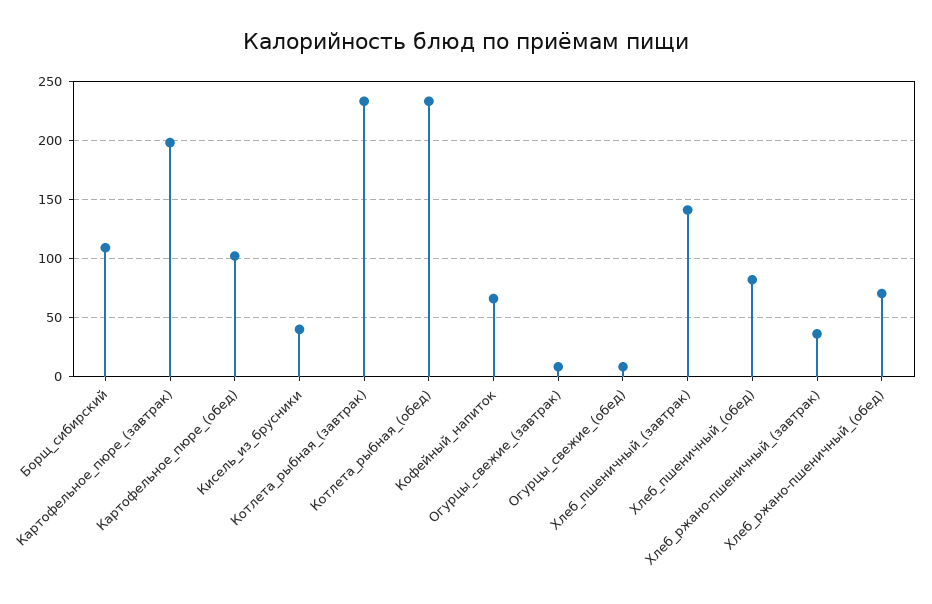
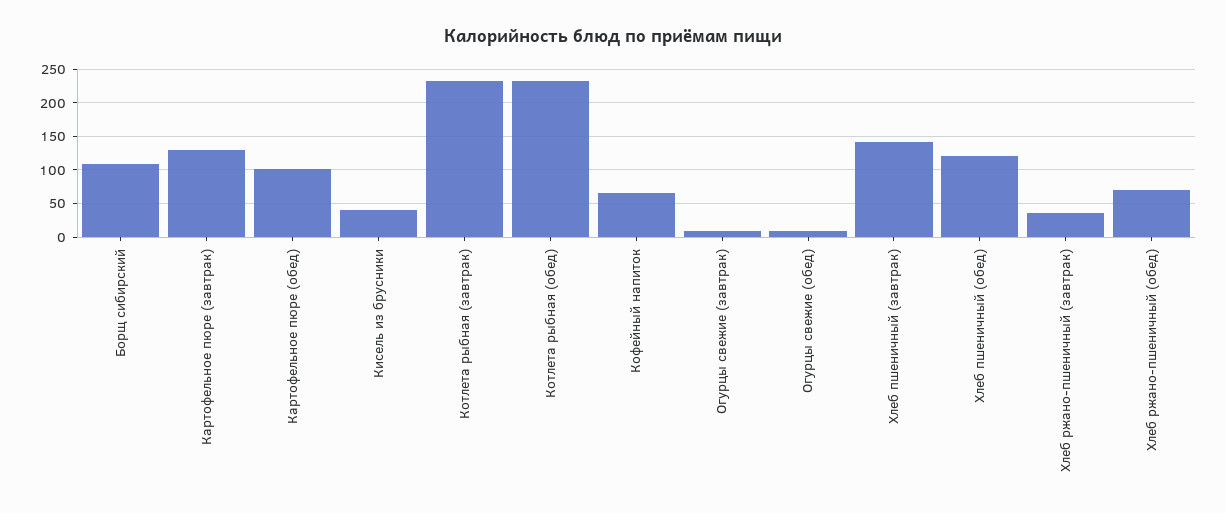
Картофельное_пюре_(завтрак): 200 -> 130
Хлеб_пшеничный_(обед): 80 -> 120

